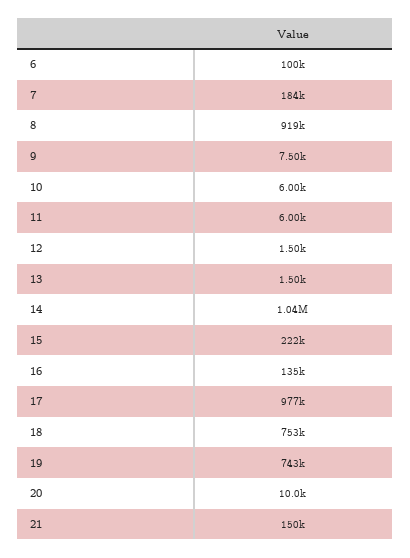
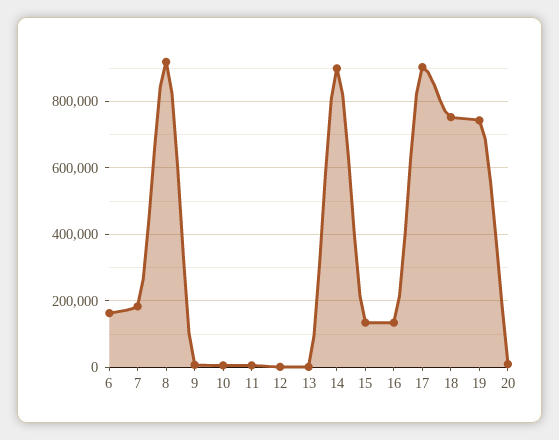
6: 100000 -> 160000
14: 1040000 -> 900000
15: 222000 -> 140000
17: 977000 -> 900000
21: 150000 -> none

